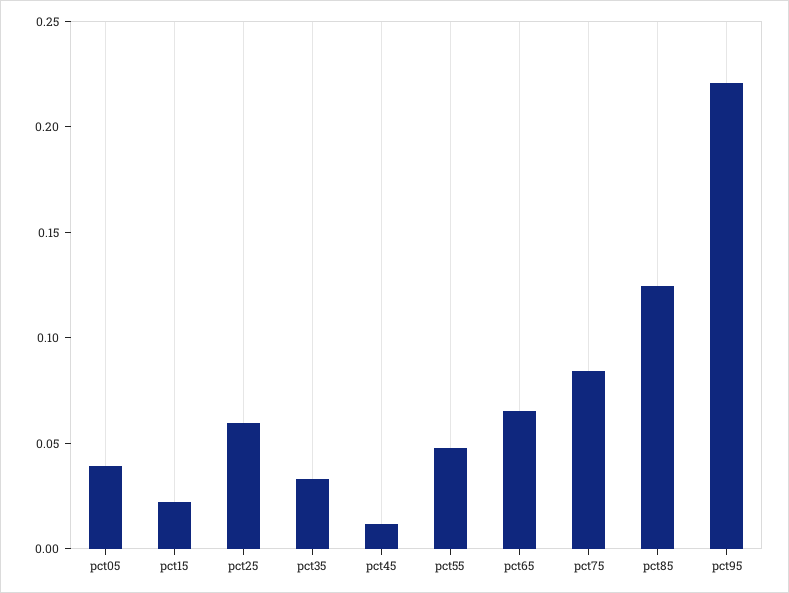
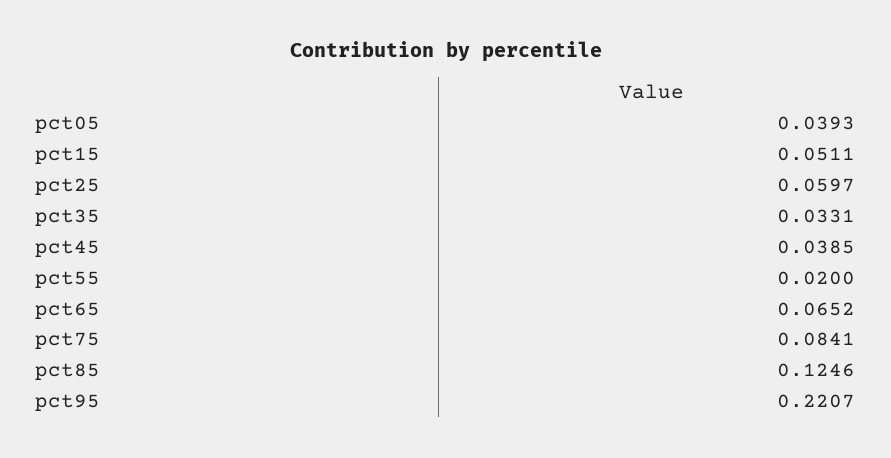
pct15: 0.02 -> 0.0511
pct45: 0.01 -> 0.0385
pct55: 0.05 -> 0.02

